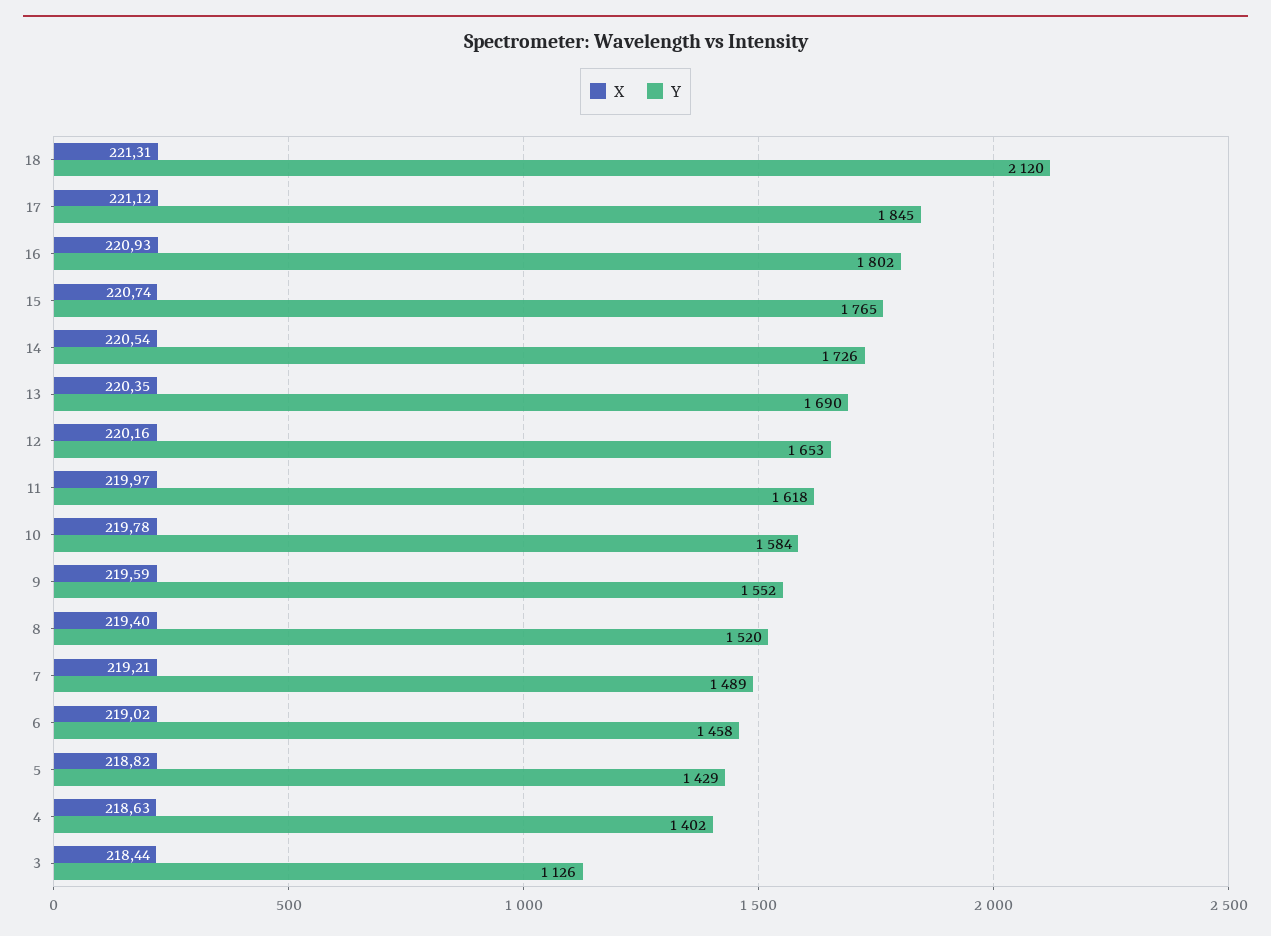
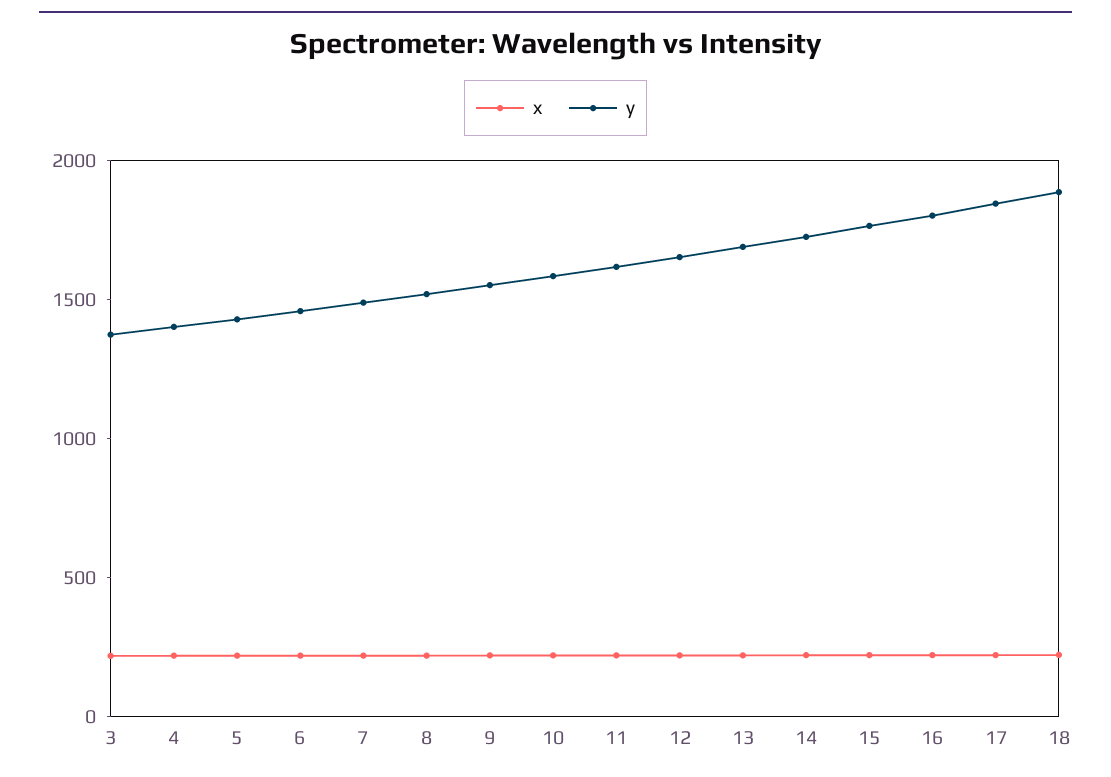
Y, 18: 2120 -> 1900
Y, 3: 1126 -> 1400

